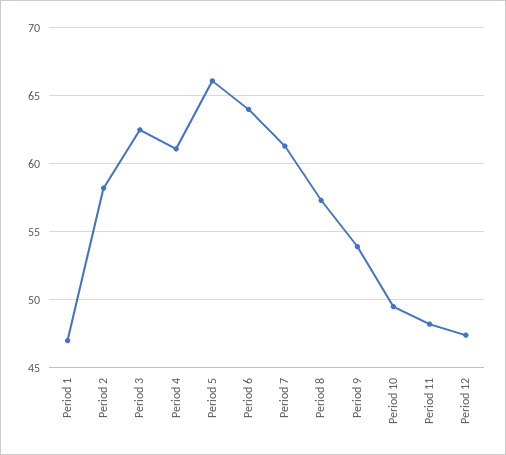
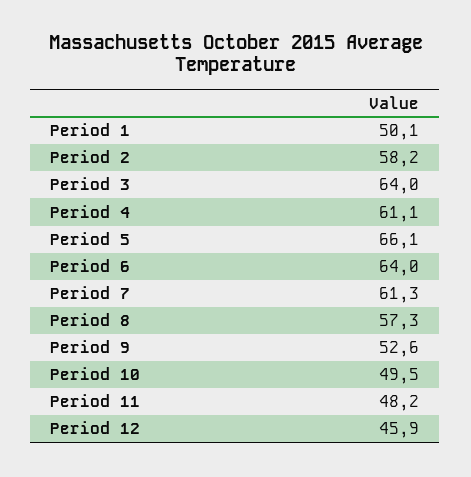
Period 1: 47 -> 50.1
Period 3: 62.5 -> 64
Period 9: 54 -> 52.6
Period 12: 47.5 -> 45.9

